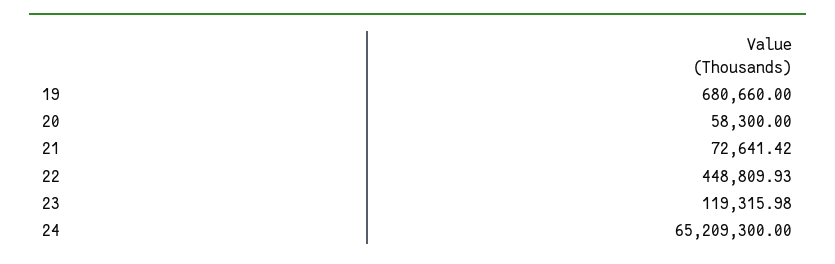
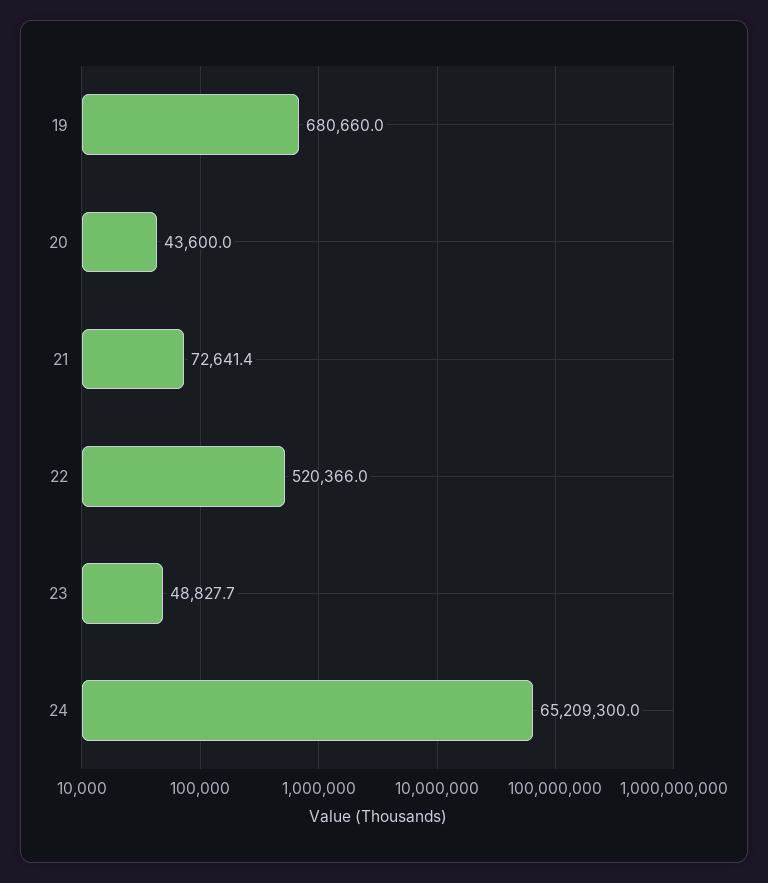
20: 58300 -> 43600
22: 448809.93 -> 520366
23: 119315.98 -> 48827.7

